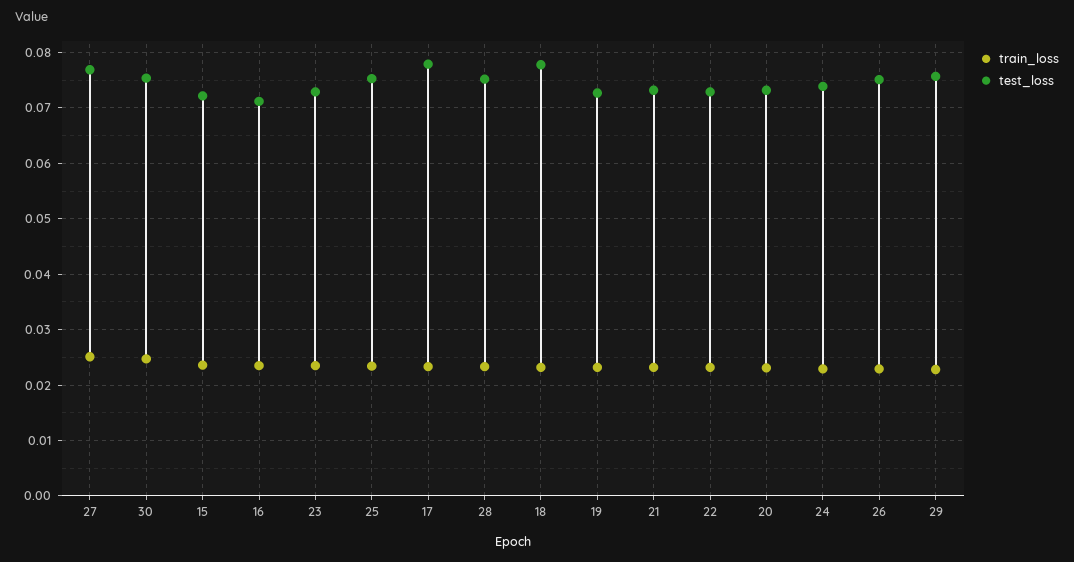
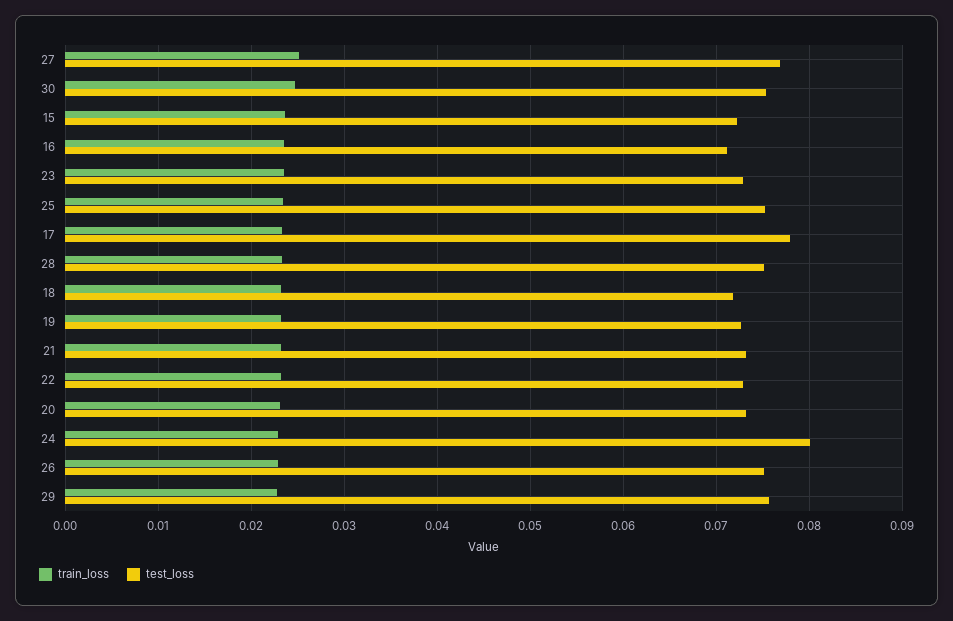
test_loss, 18: 0.078 -> 0.072
test_loss, 24: 0.074 -> 0.08

